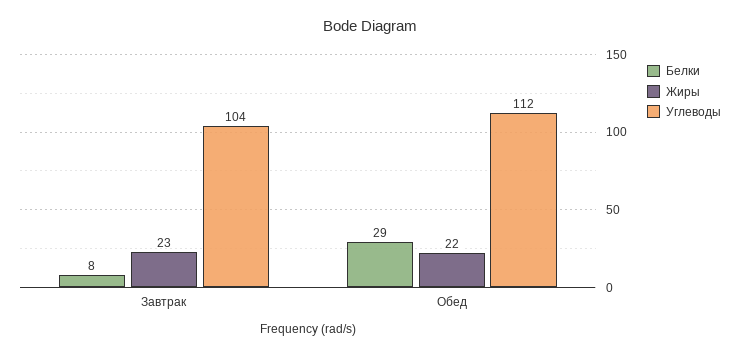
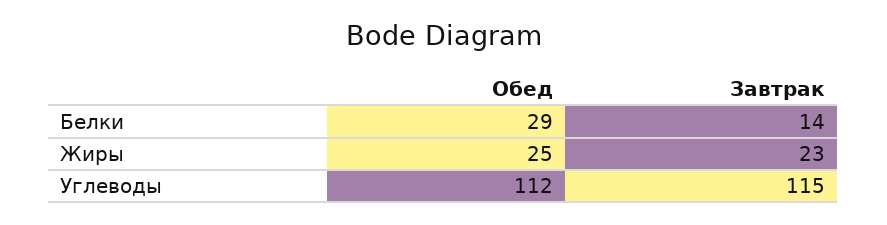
Белки, Завтрак: 8 -> 14
Углеводы, Завтрак: 104 -> 115
Жиры, Обед: 22 -> 25

